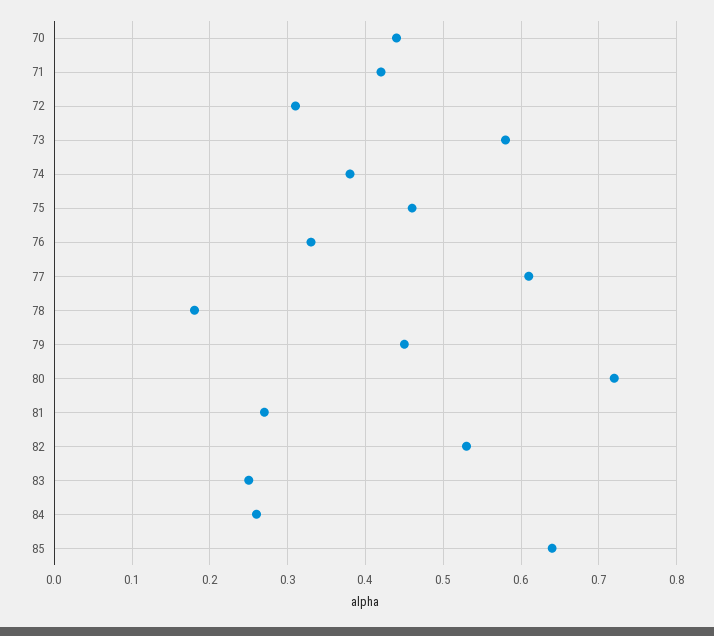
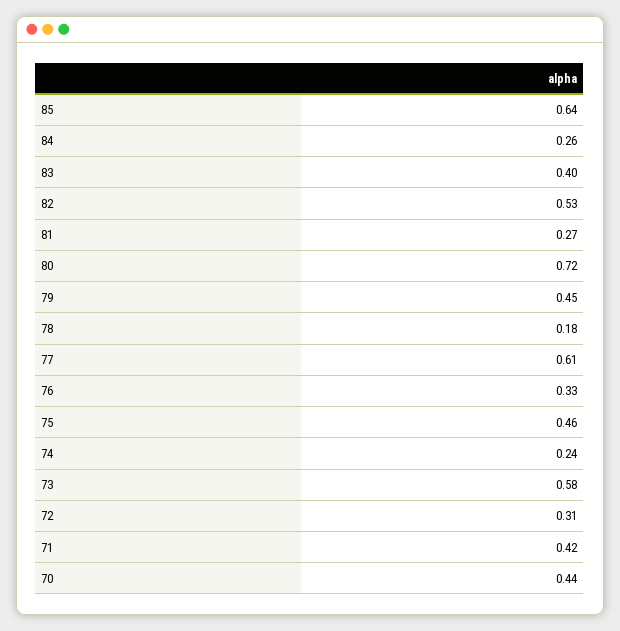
74: 0.38 -> 0.24
83: 0.25 -> 0.4

